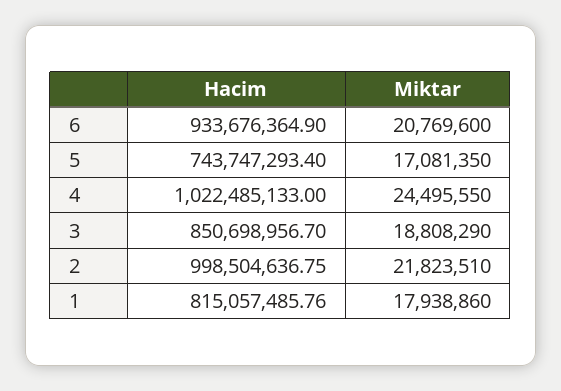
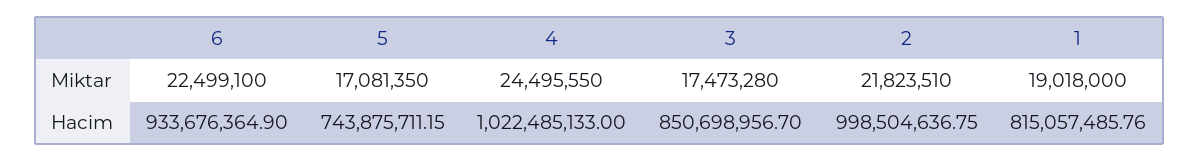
Miktar, 6: 20769600 -> 22499100
Hacim, 5: 743747293.4 -> 743875711.15
Miktar, 3: 18808290 -> 17473280
Miktar, 1: 17938860 -> 19018000

